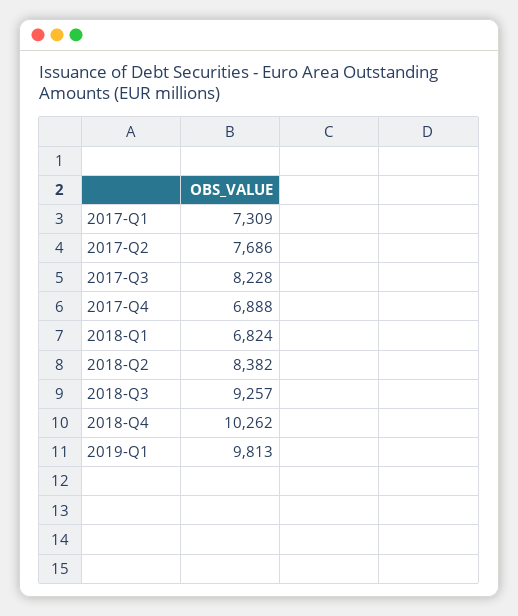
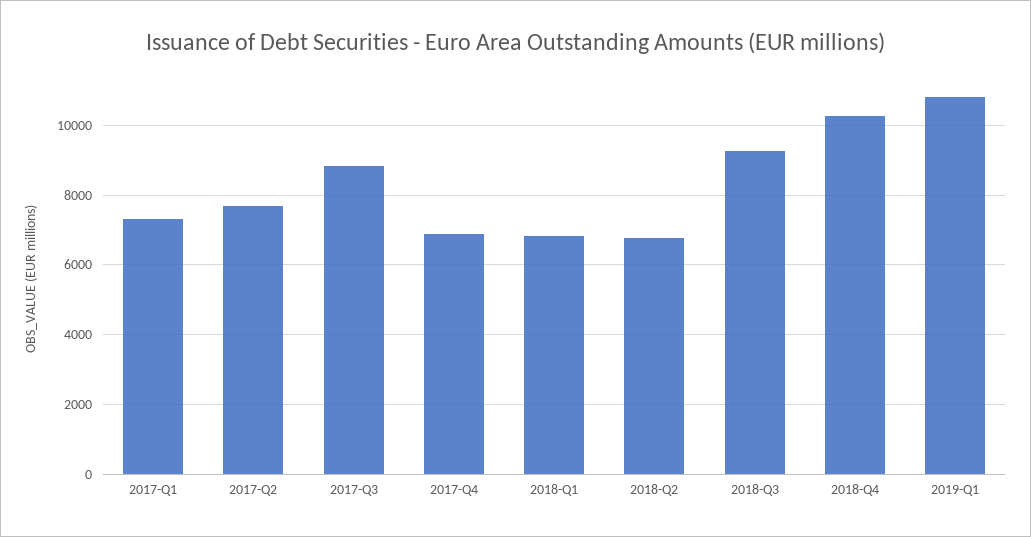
2017-Q3: 8228 -> 8800
2018-Q2: 8382 -> 6800
2019-Q1: 9813 -> 10800

